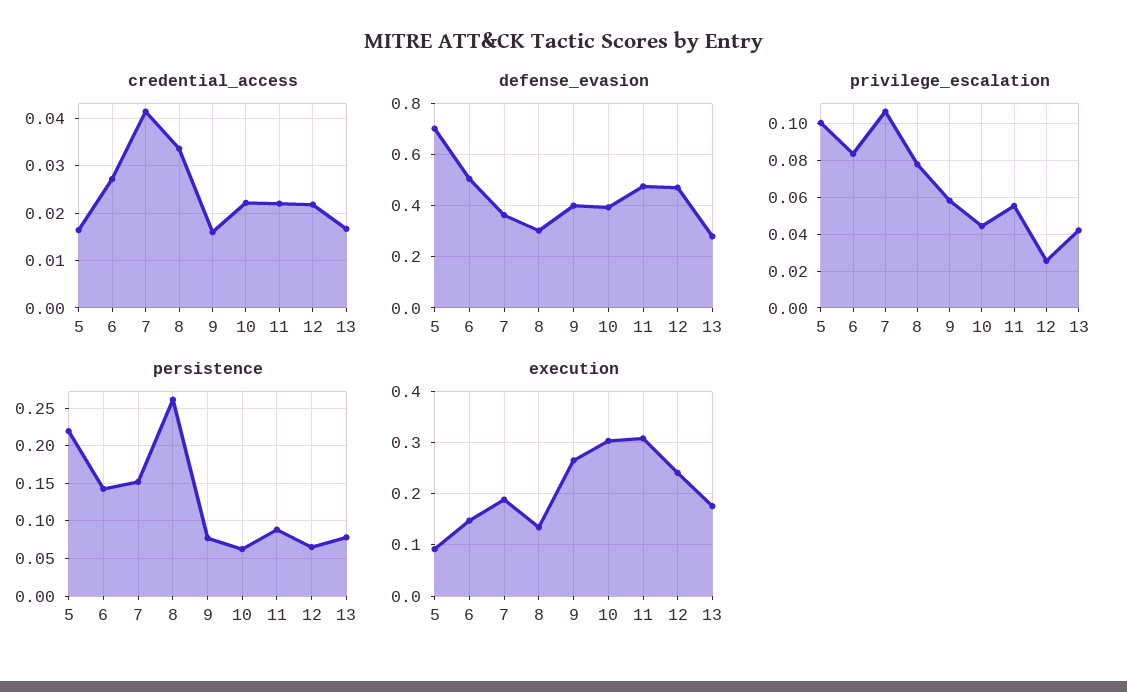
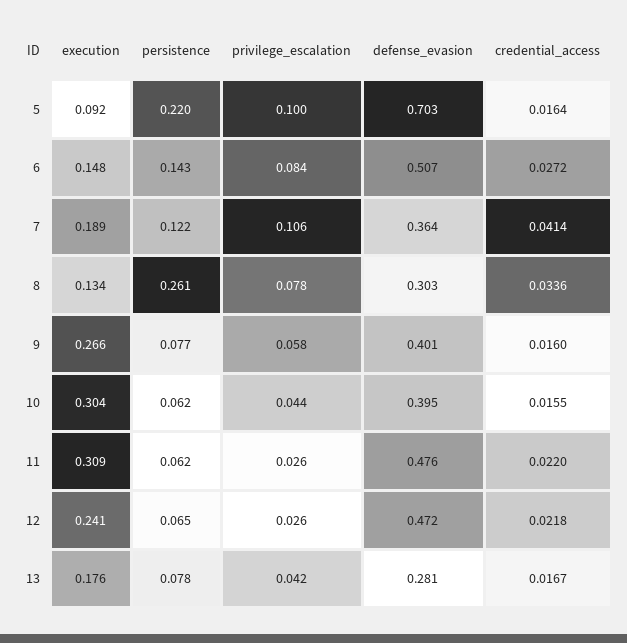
credential_access, 10: 0.022 -> 0.0155
privilege_escalation, 11: 0.055 -> 0.026
persistence, 7: 0.15 -> 0.122
persistence, 11: 0.09 -> 0.062

